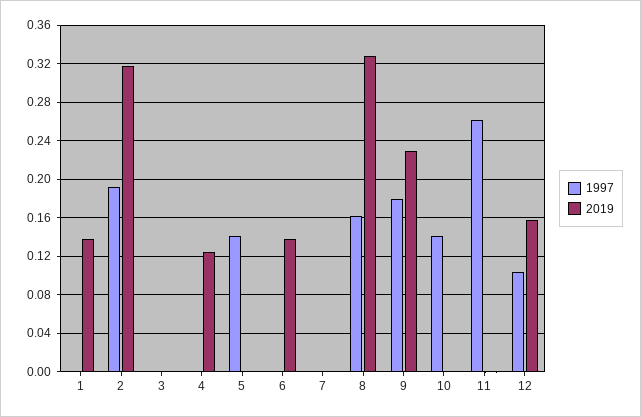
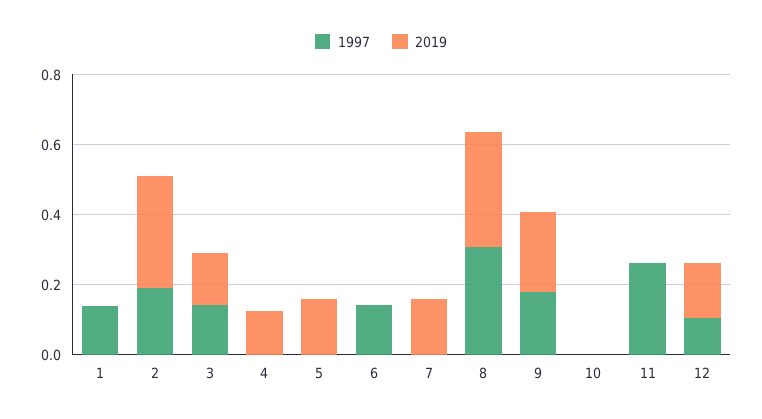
1997, 1: 0 -> 0.15
2019, 1: 0.14 -> 0
1997, 3: 0 -> 0.15
2019, 3: 0 -> 0.15
1997, 5: 0.14 -> 0
2019, 5: 0 -> 0.15
1997, 6: 0 -> 0.15
2019, 6: 0.14 -> 0
2019, 7: 0 -> 0.15
1997, 8: 0.16 -> 0.3
1997, 10: 0.14 -> 0

